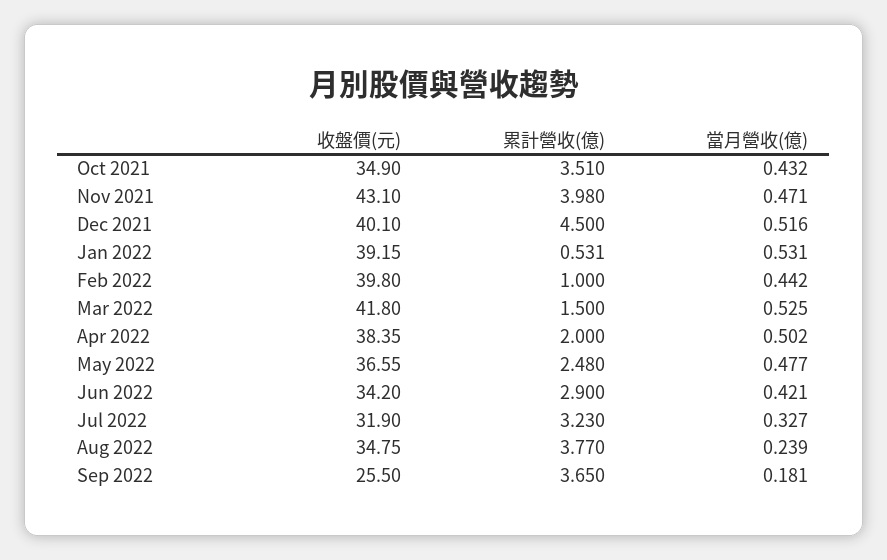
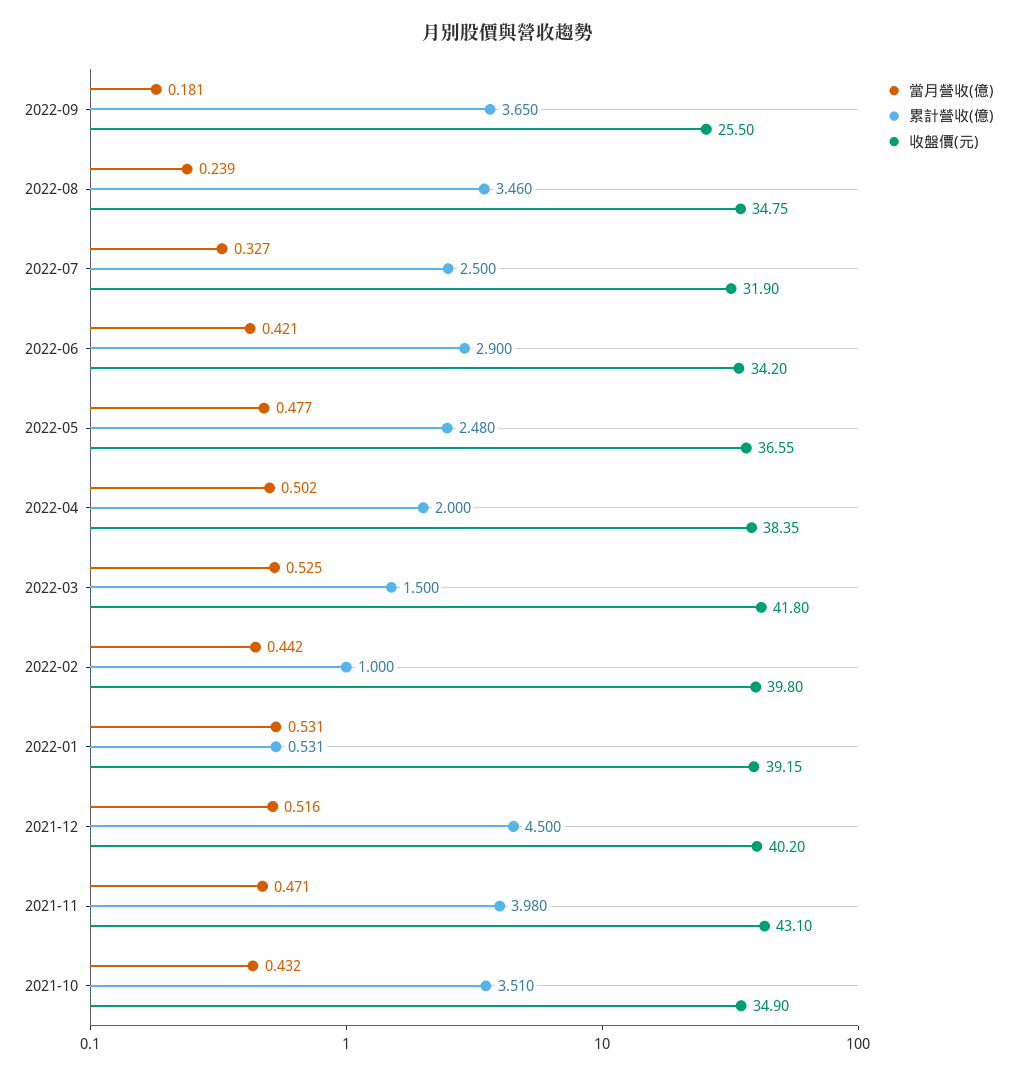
收盤價(元), Dec 2021: 40.1 -> 40.2
累計營收(億), Jul 2022: 3.23 -> 2.5
累計營收(億), Aug 2022: 3.77 -> 3.46

